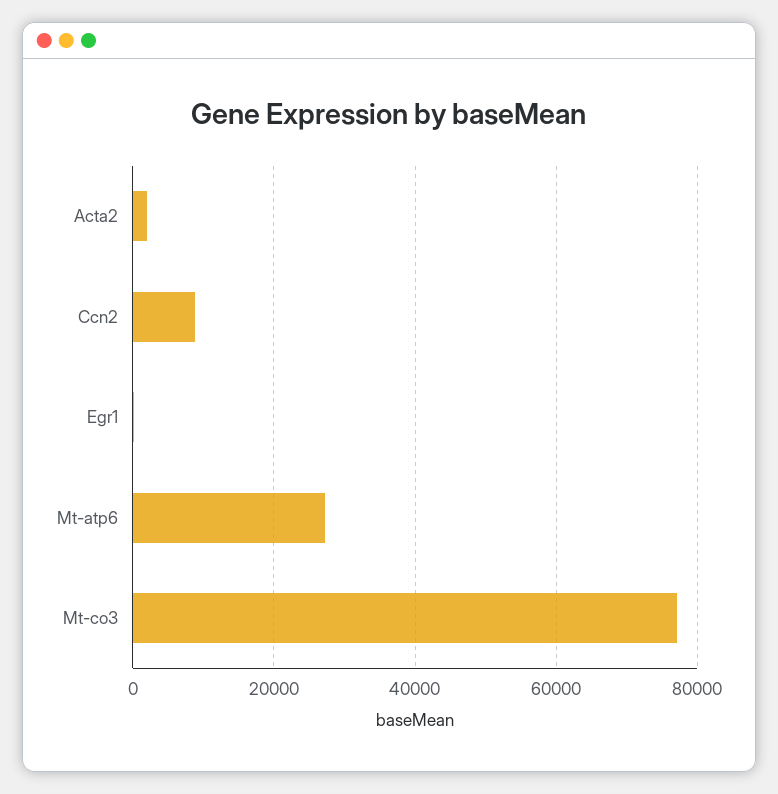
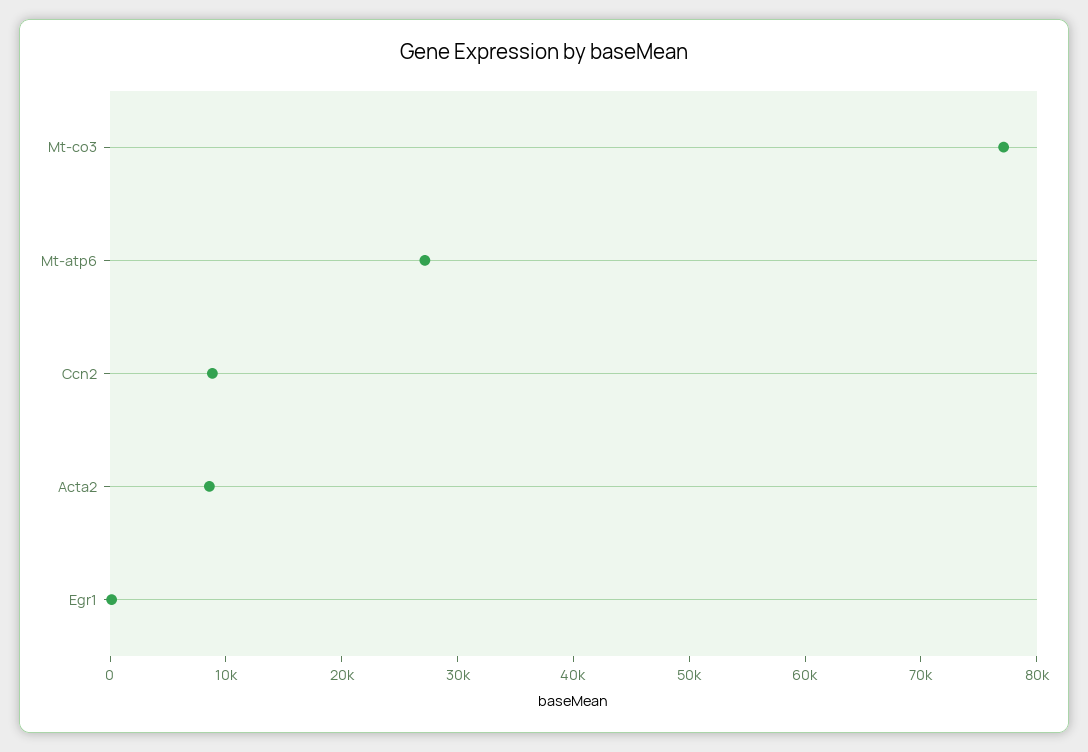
Acta2: 2000 -> 8000

